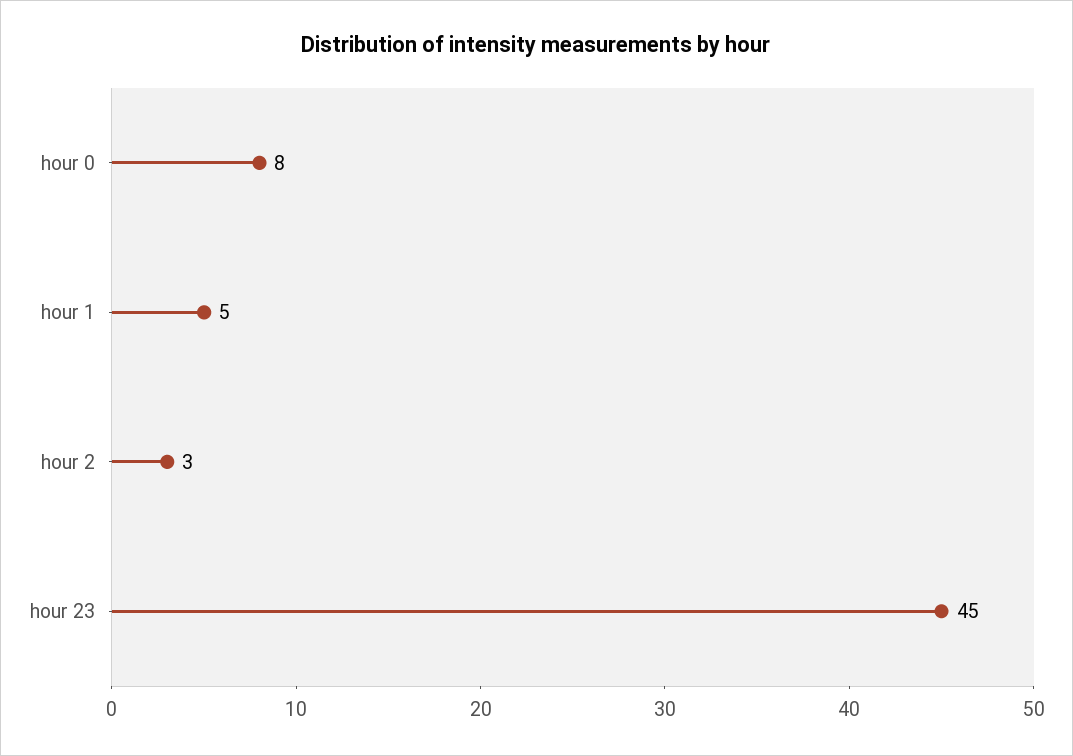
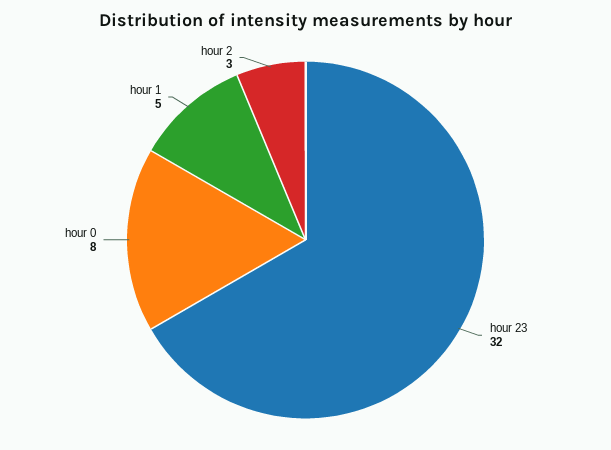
hour 23: 45 -> 32

